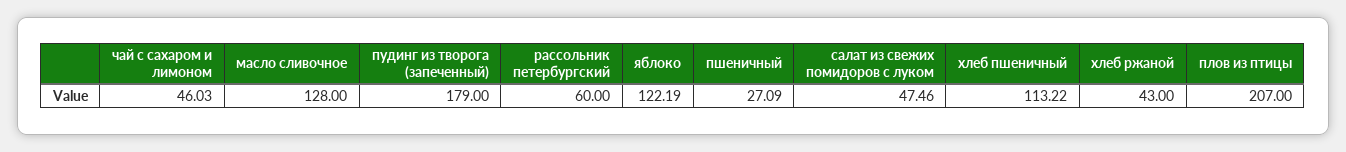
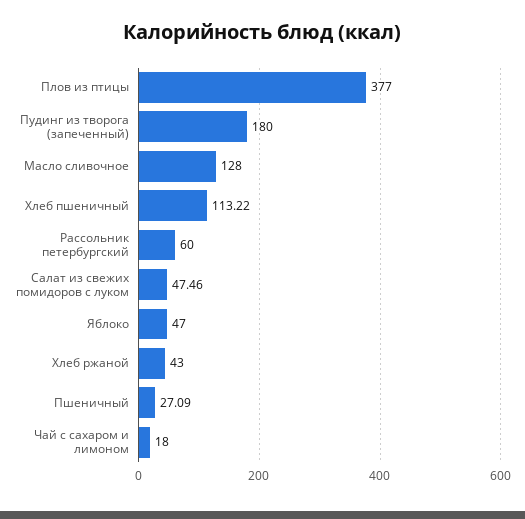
чай с сахаром и лимоном: 46.03 -> 18
пудинг из творога (запеченный): 179 -> 180
яблоко: 122.19 -> 47
плов из птицы: 207 -> 377

